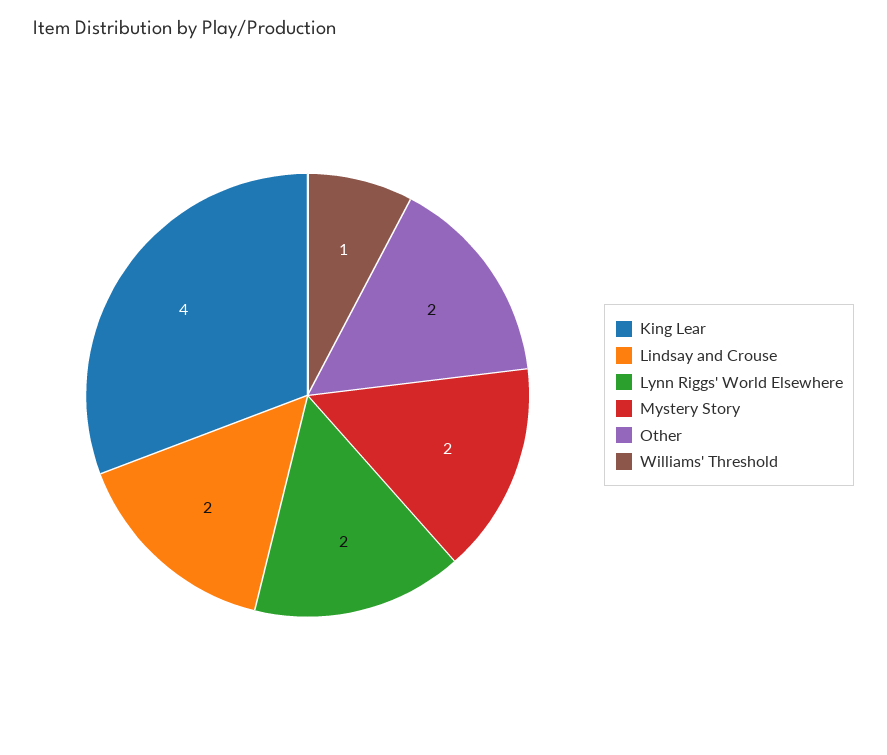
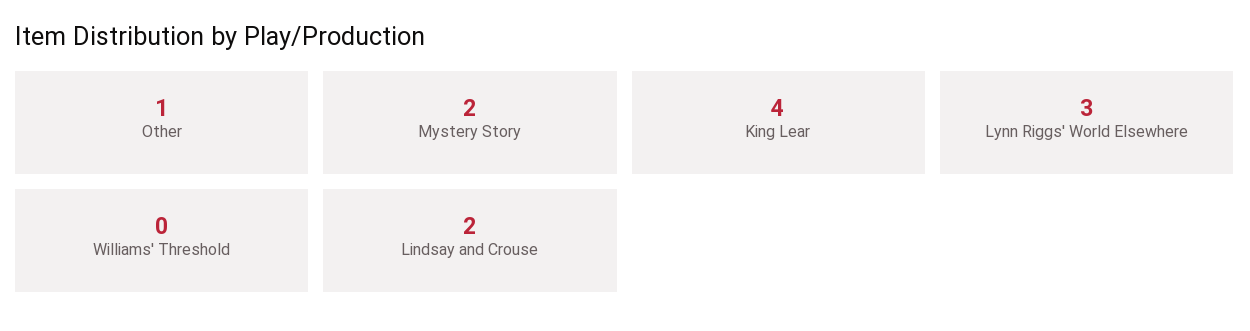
Lynn Riggs' World Elsewhere: 2 -> 3
Other: 2 -> 1
Williams' Threshold: 1 -> 0

